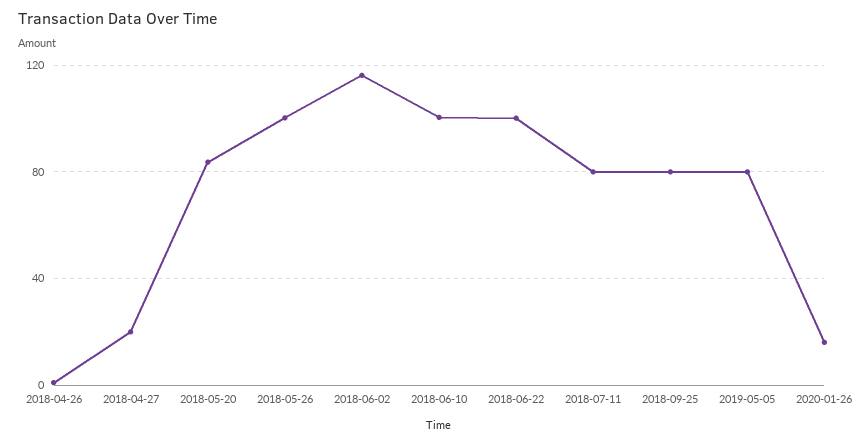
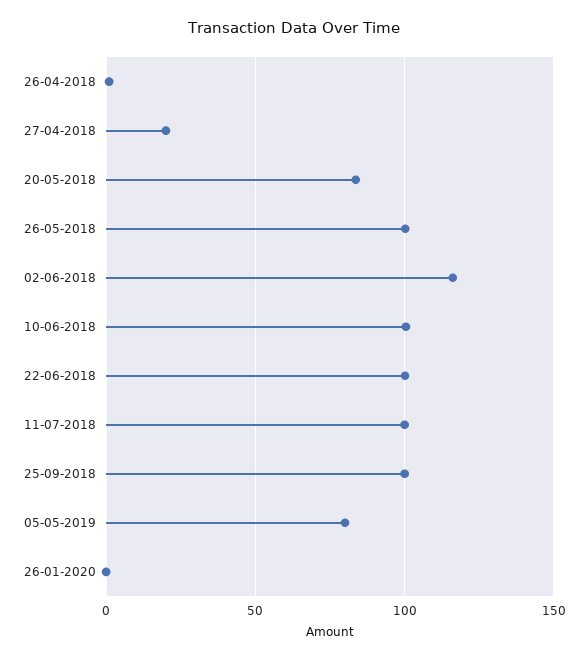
2018-07-11: 80 -> 100
2018-09-25: 80 -> 100
2020-01-26: 15 -> 0

